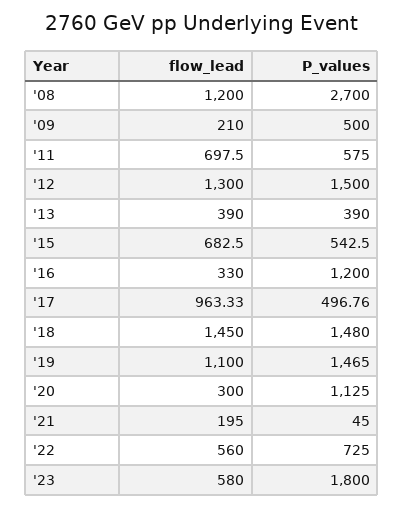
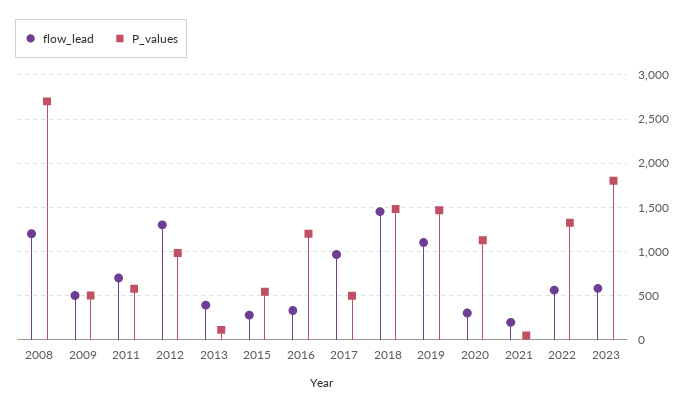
flow_lead, '09: 210 -> 500
P_values, '12: 1500 -> 1000
P_values, '13: 390 -> 100
flow_lead, '15: 682.5 -> 300
P_values, '22: 725 -> 1300

